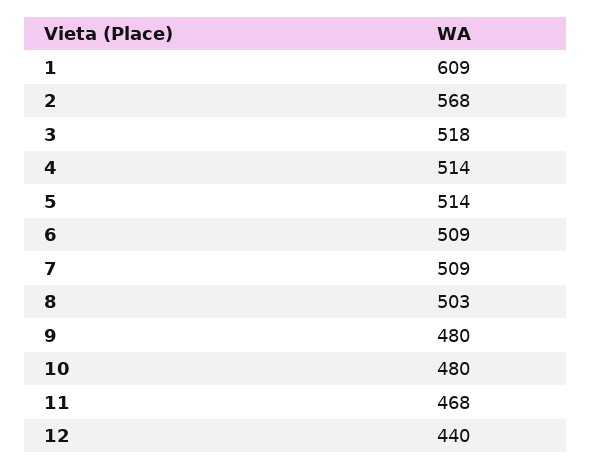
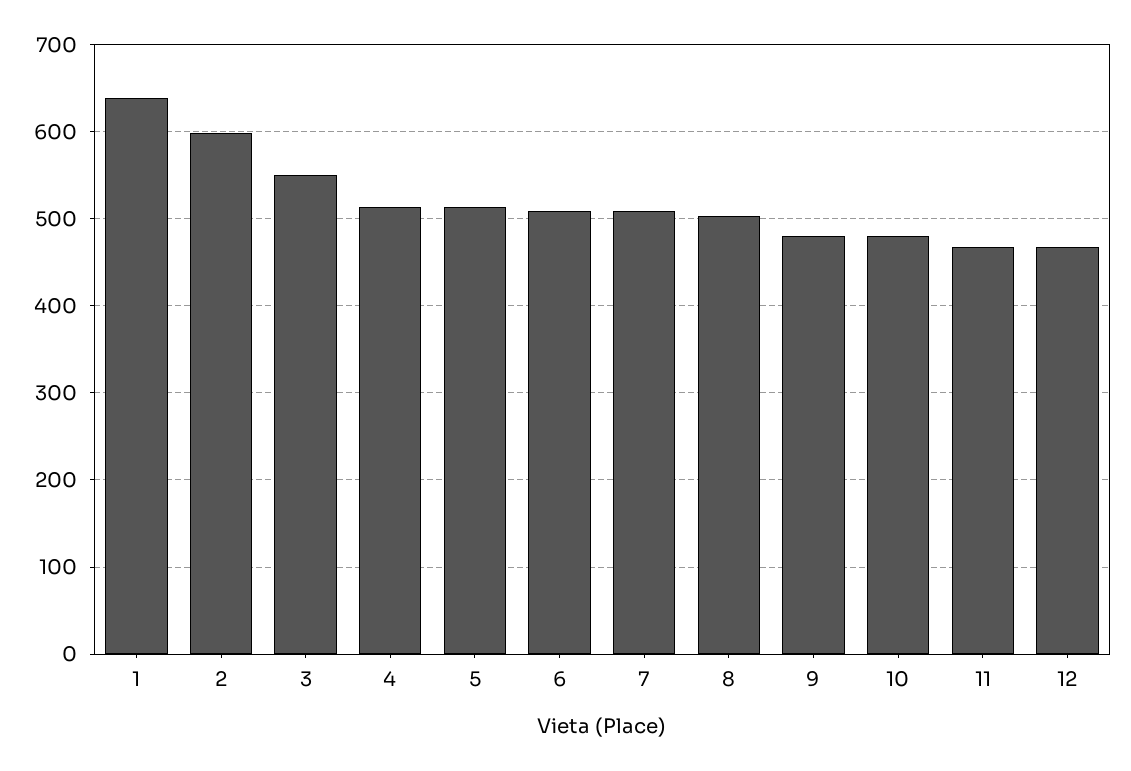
1: 609 -> 640
2: 568 -> 600
3: 518 -> 550
12: 440 -> 470

